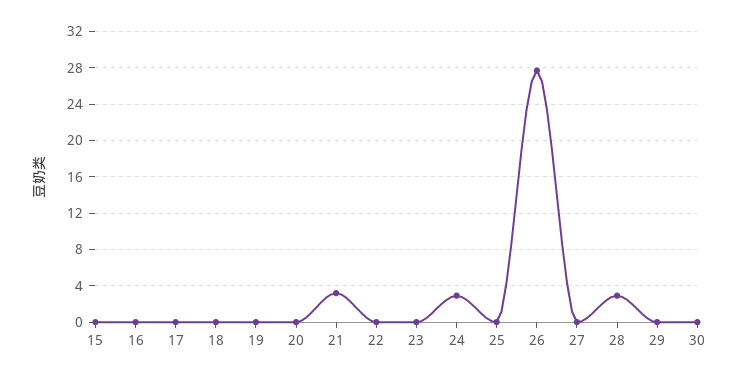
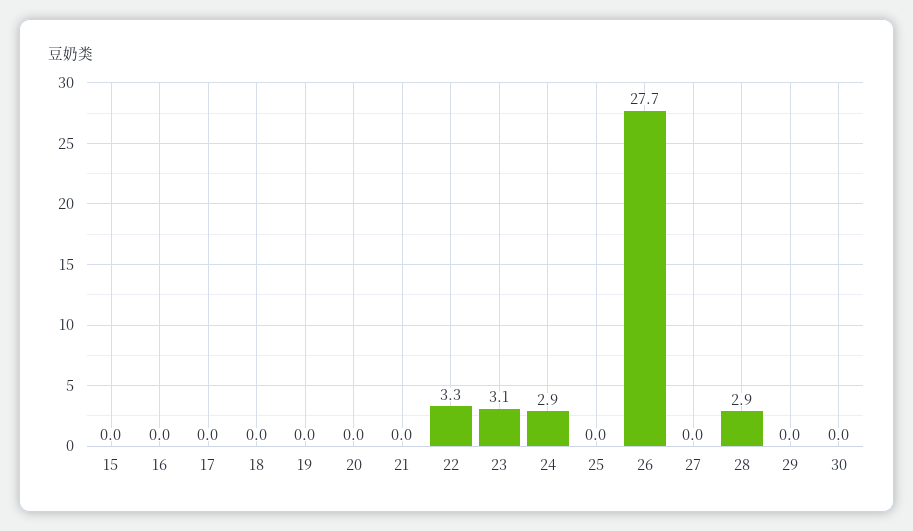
21: 3 -> 0
22: 0 -> 3.3
23: 0 -> 3.1

